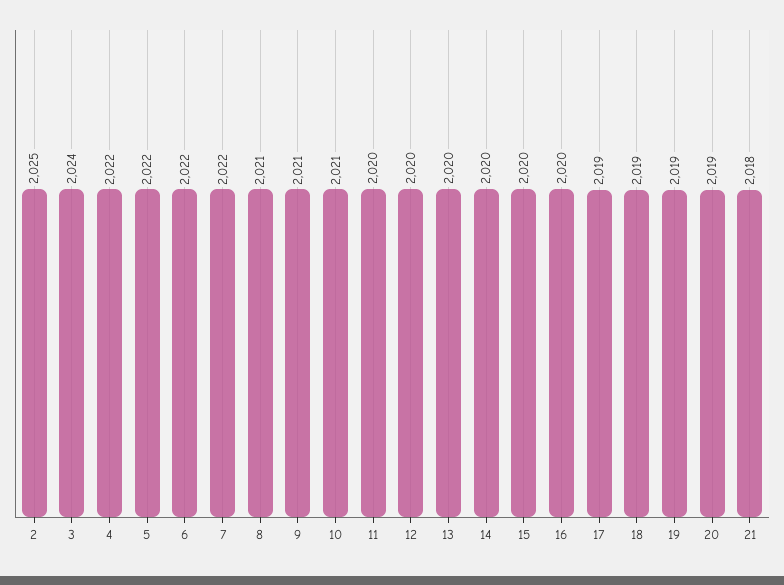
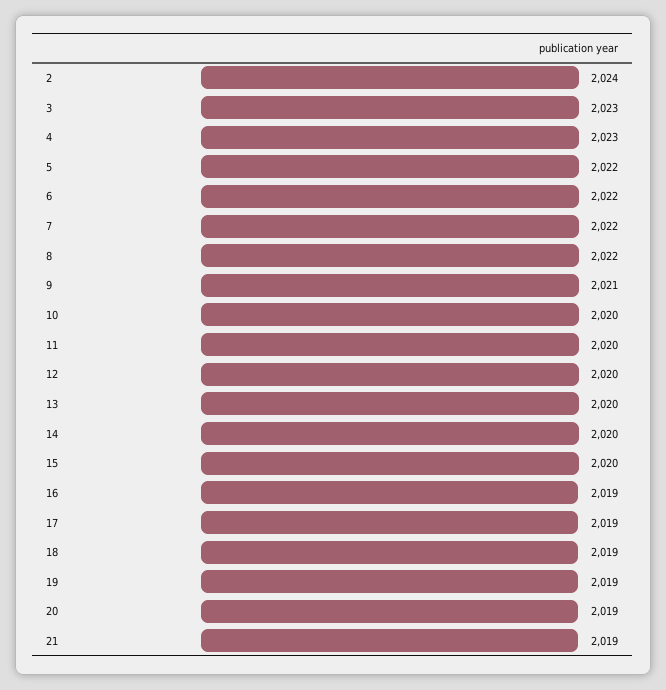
2: 2025 -> 2024
3: 2024 -> 2023
4: 2022 -> 2023
8: 2021 -> 2022
10: 2021 -> 2020
16: 2020 -> 2019
21: 2018 -> 2019

